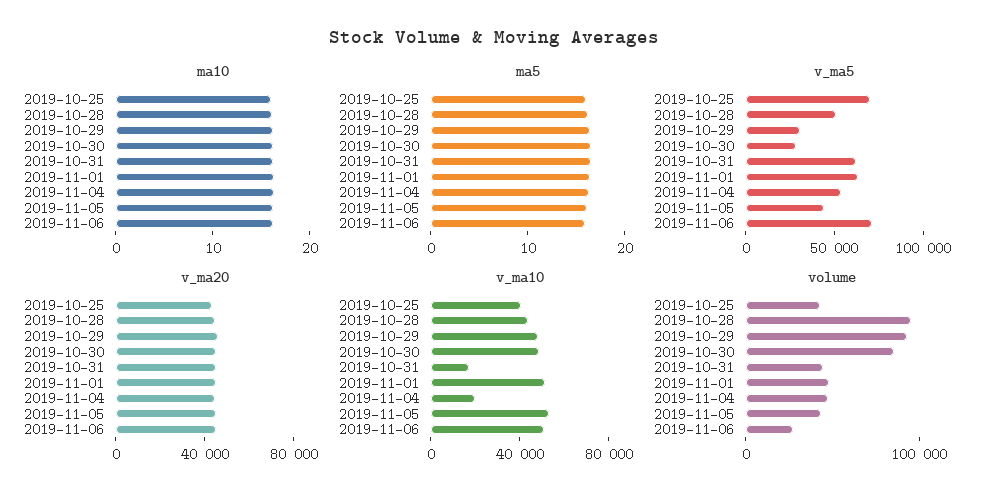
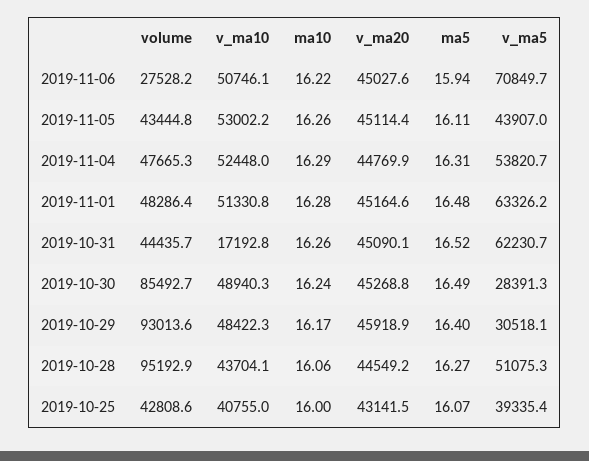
v_ma5, 2019-10-25: 70000 -> 39335.4
v_ma10, 2019-11-04: 20000 -> 52448

